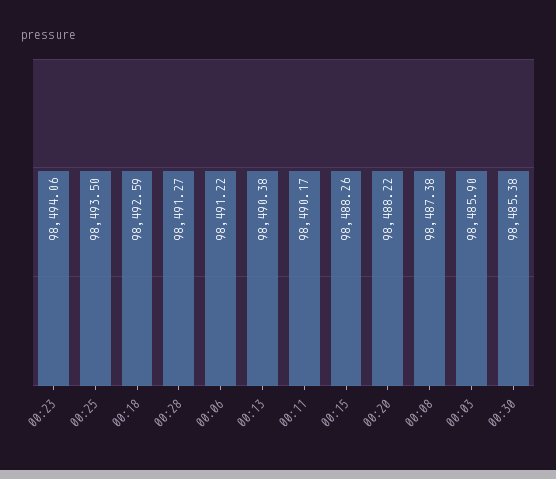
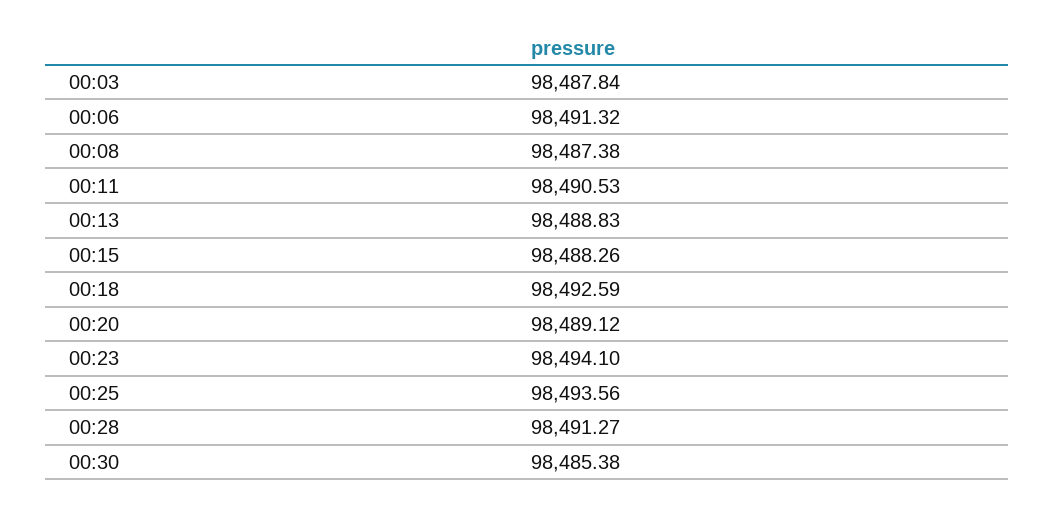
00:23: 98494.06 -> 98494.1
00:25: 98493.5 -> 98493.56
00:06: 98491.22 -> 98491.32
00:13: 98490.38 -> 98488.83
00:11: 98490.17 -> 98490.53
00:20: 98488.22 -> 98489.12
00:03: 98485.9 -> 98487.84

